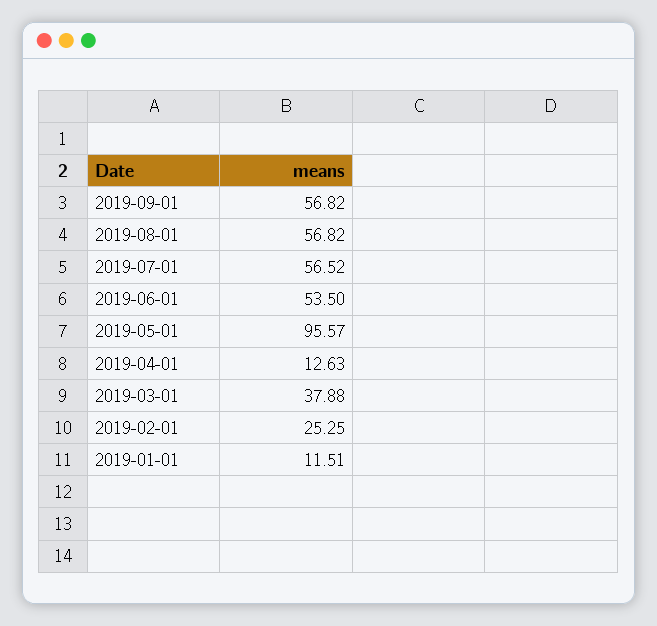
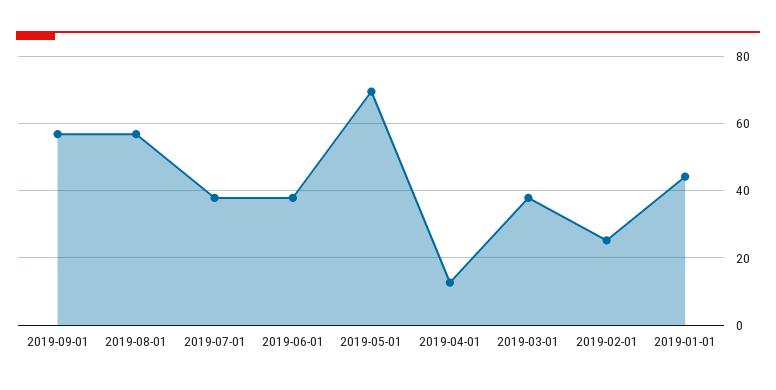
2019-07-01: 56.52 -> 38
2019-06-01: 53.5 -> 38
2019-05-01: 95.57 -> 70
2019-01-01: 11.51 -> 44

